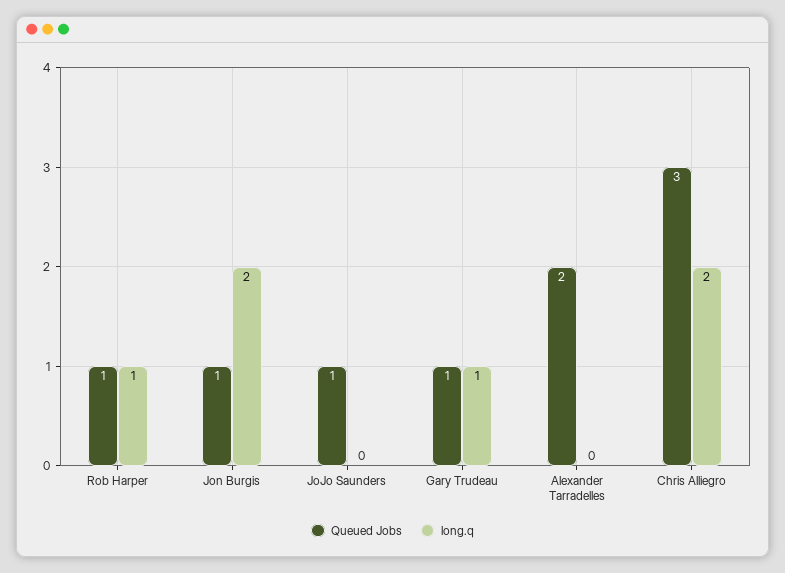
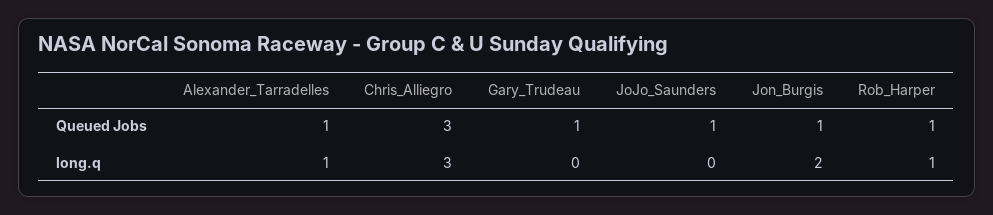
long.q, Gary Trudeau: 1 -> 0
Queued Jobs, Alexander Tarradelles: 2 -> 1
long.q, Alexander Tarradelles: 0 -> 1
long.q, Chris Alliegro: 2 -> 3

